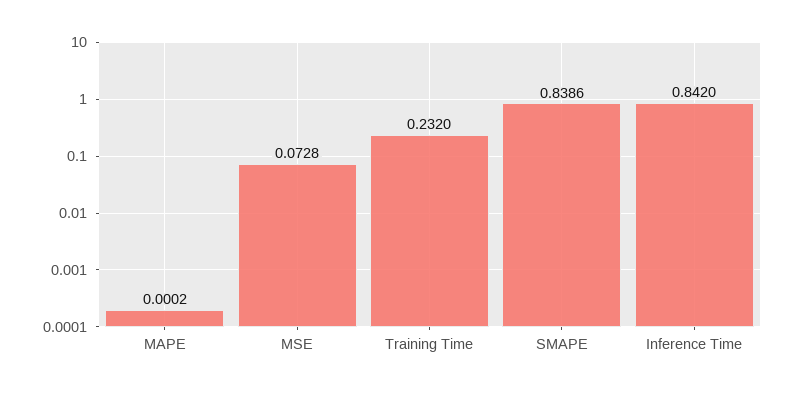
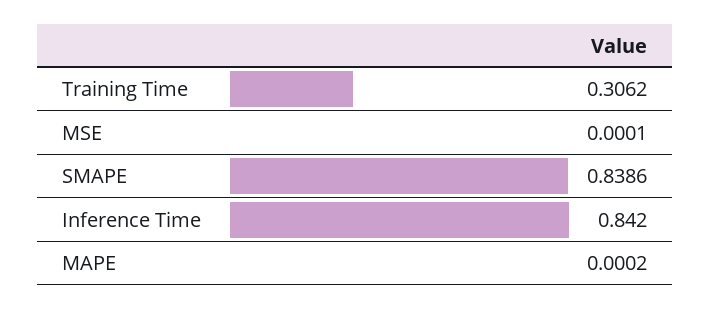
MSE: 0.0728 -> 0.0001
Training Time: 0.232 -> 0.3062

